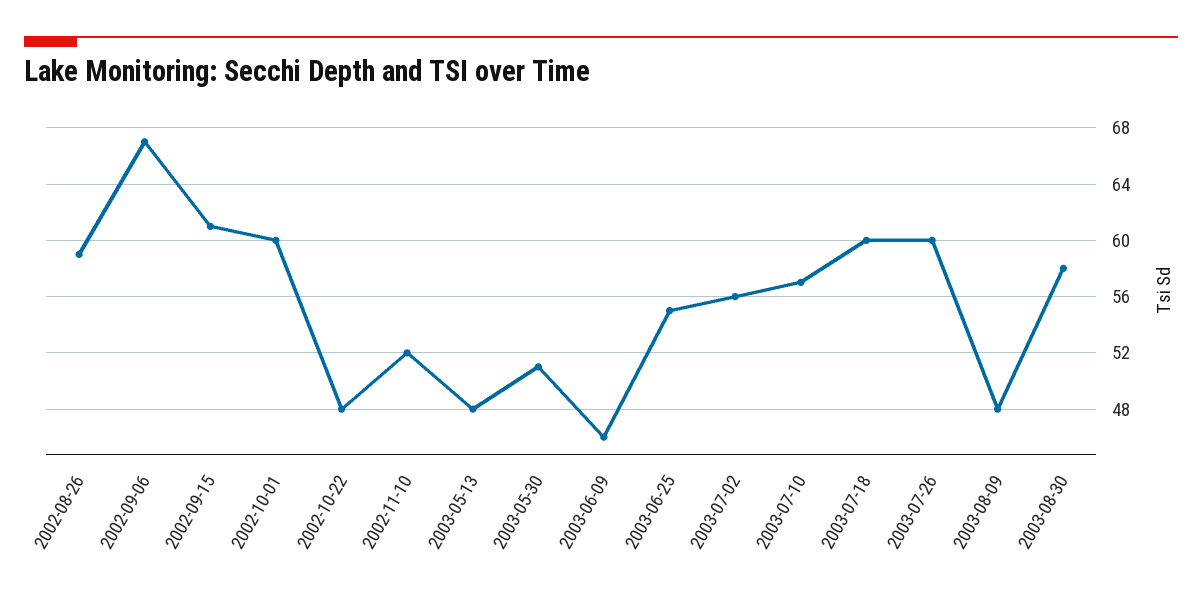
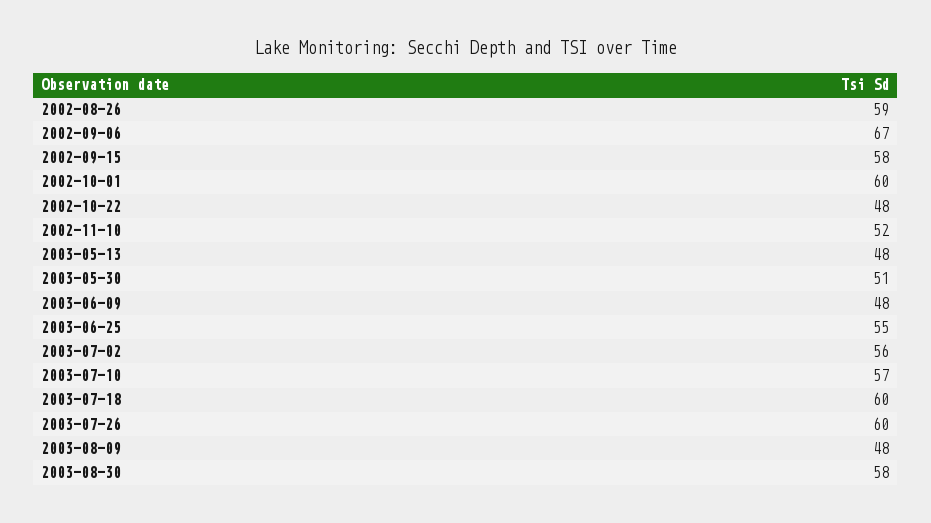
2002-09-15: 61 -> 58
2003-06-09: 46 -> 48

